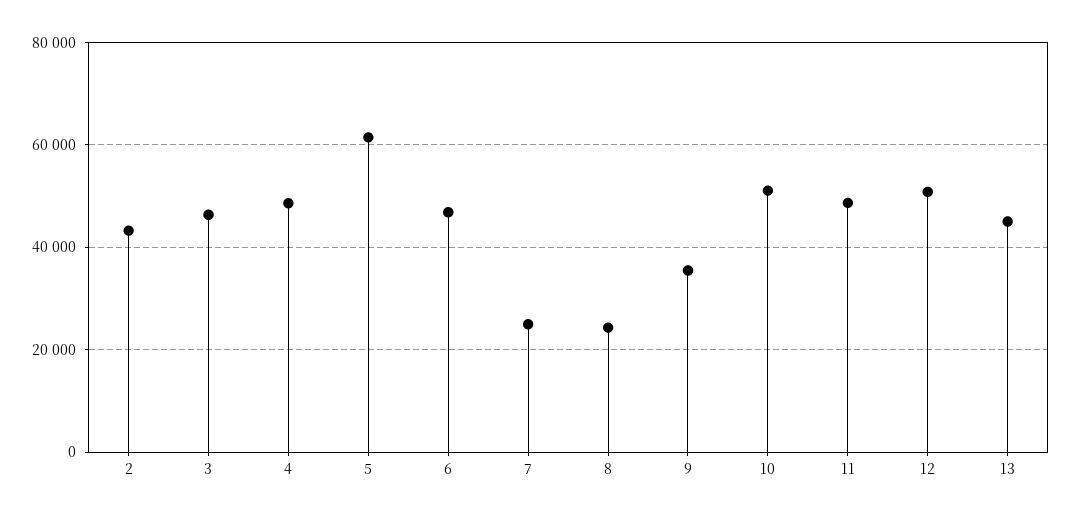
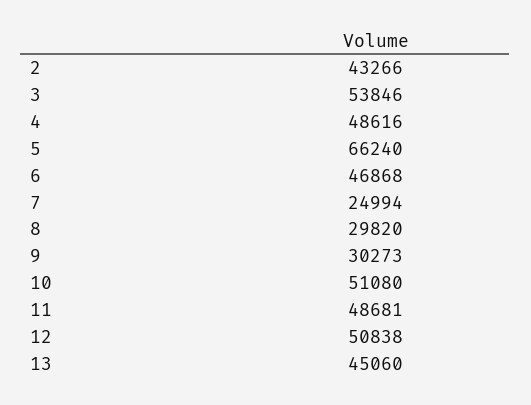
3: 46000 -> 53846
5: 62000 -> 66240
8: 24000 -> 29820
9: 36000 -> 30273

